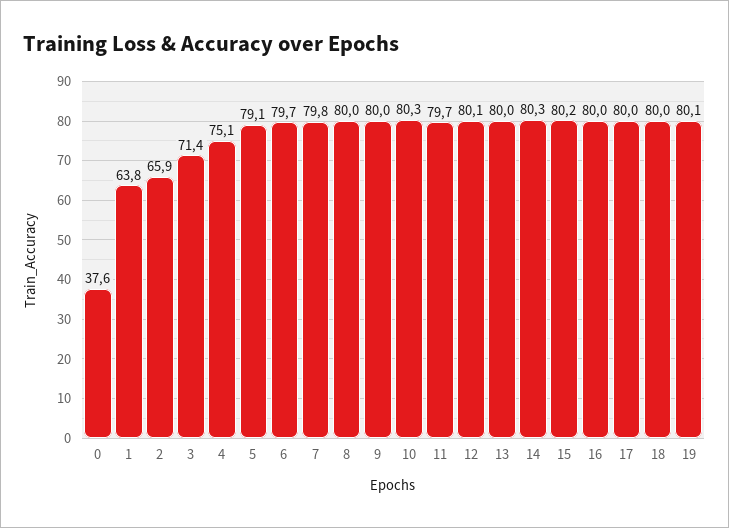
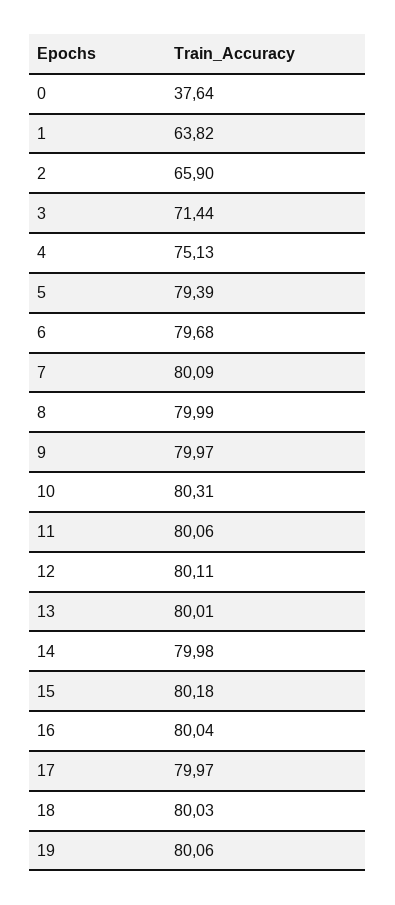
5: 79.1 -> 79.39
7: 79.8 -> 80.09
11: 79.7 -> 80.06
14: 80.3 -> 79.98

